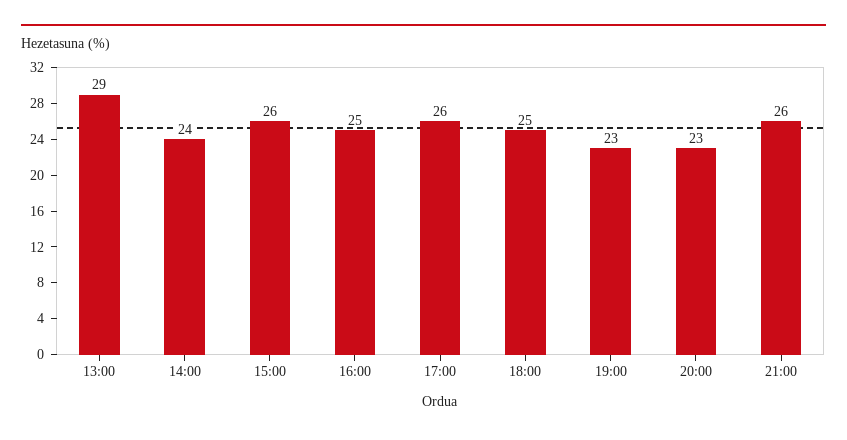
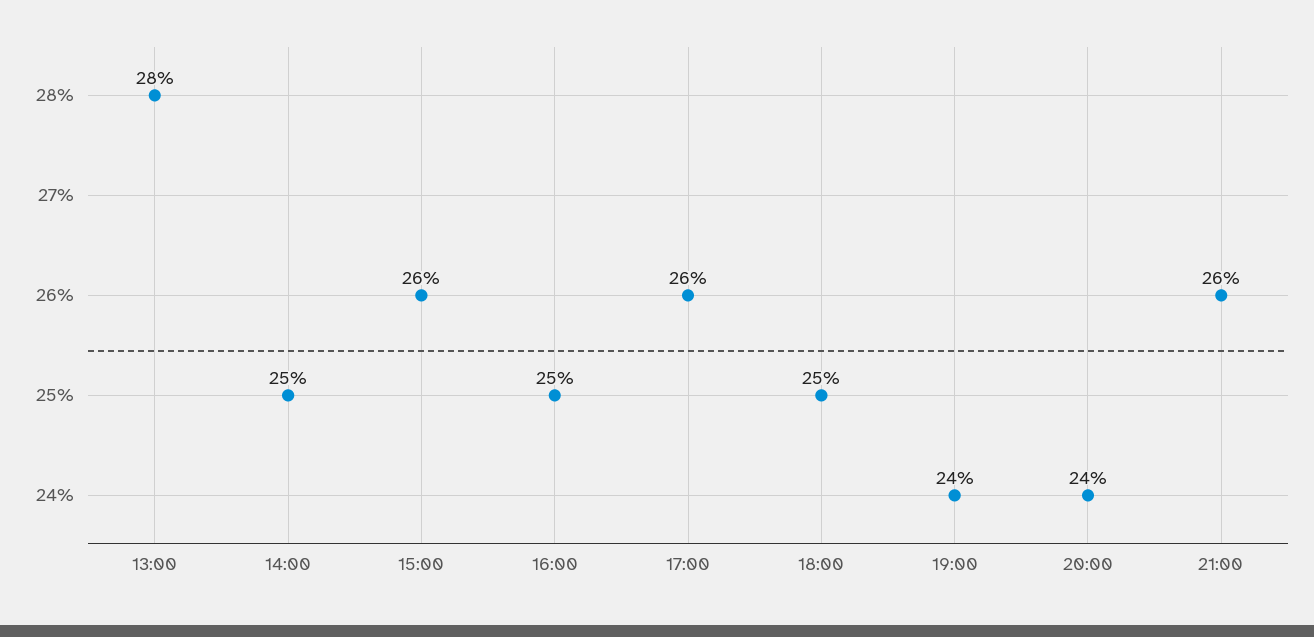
13:00: 29 -> 28
14:00: 24 -> 25
19:00: 23 -> 24
20:00: 23 -> 24

